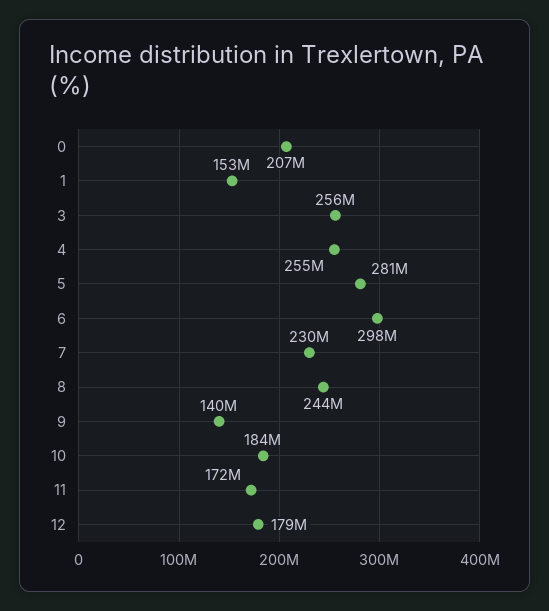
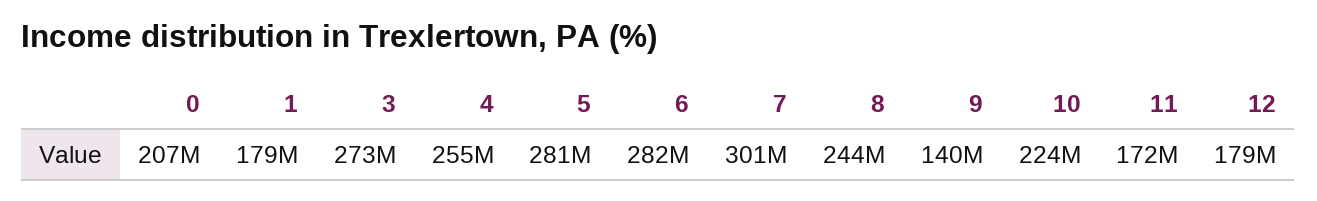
1: 153000000 -> 179000000
3: 256000000 -> 273000000
6: 298000000 -> 282000000
7: 230000000 -> 301000000
10: 184000000 -> 224000000

